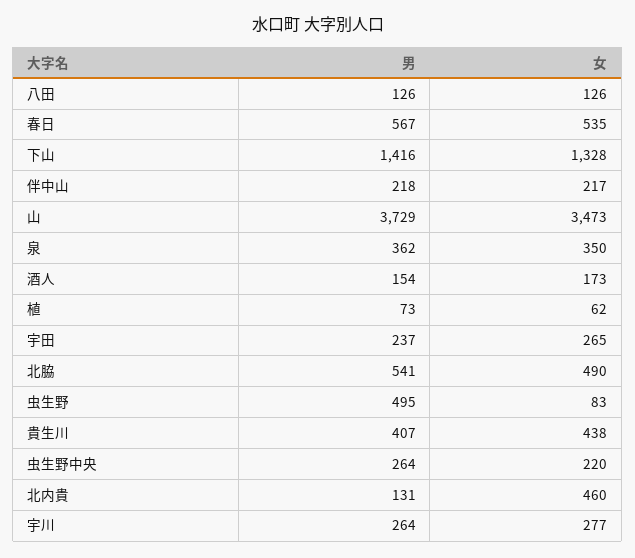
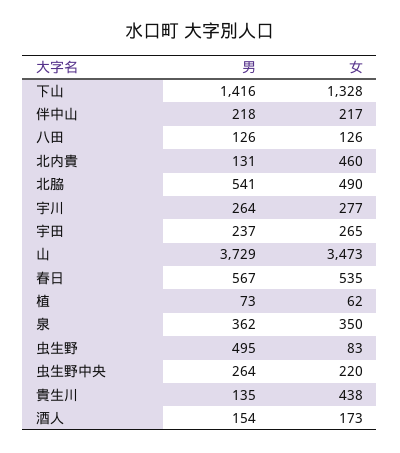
男, 貴生川: 407 -> 135

